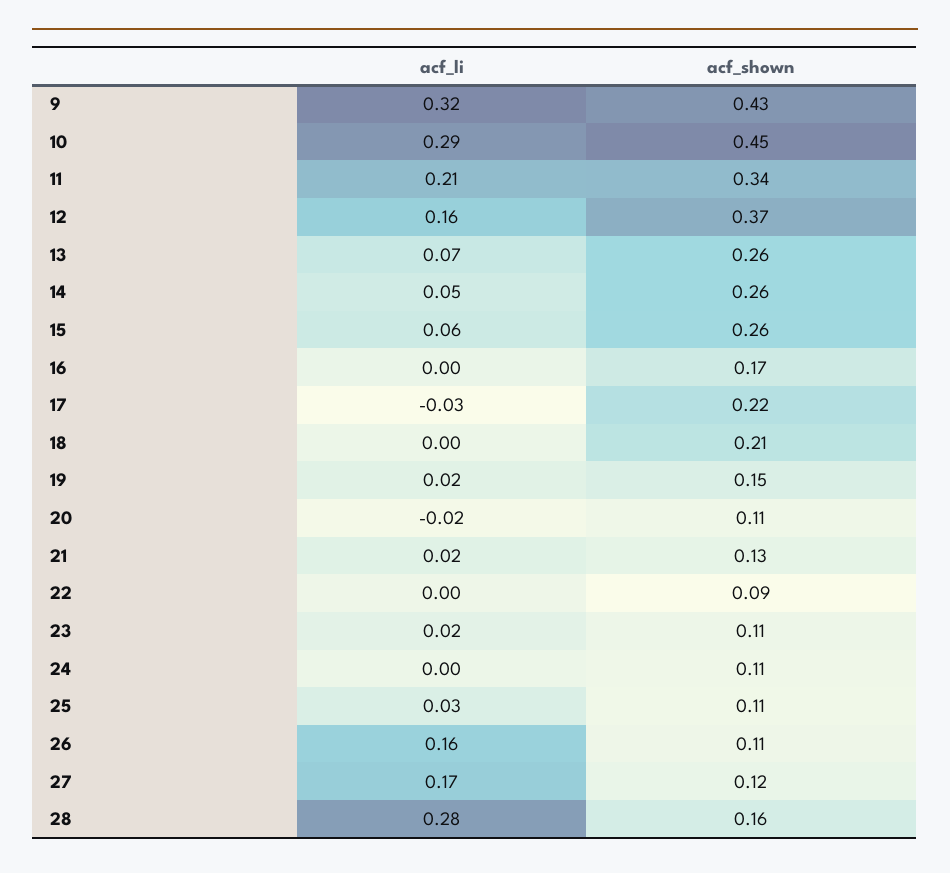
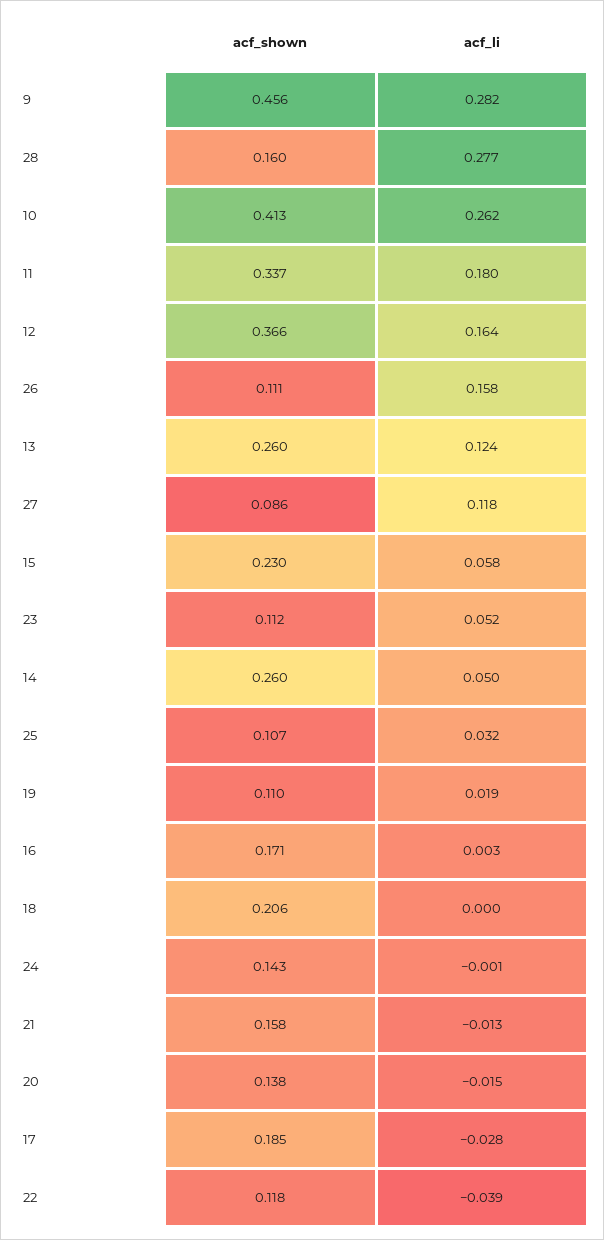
acf_li, 9: 0.32 -> 0.282
acf_shown, 9: 0.43 -> 0.456
acf_li, 10: 0.29 -> 0.262
acf_shown, 10: 0.45 -> 0.413
acf_li, 11: 0.21 -> 0.18
acf_li, 13: 0.07 -> 0.124
acf_shown, 15: 0.26 -> 0.23
acf_shown, 17: 0.22 -> 0.185
acf_shown, 19: 0.15 -> 0.11
acf_shown, 20: 0.11 -> 0.138
acf_li, 21: 0.02 -> -0.013
acf_shown, 21: 0.13 -> 0.158
acf_li, 22: 0 -> -0.039
acf_shown, 22: 0.09 -> 0.118
acf_li, 23: 0.02 -> 0.052
acf_shown, 24: 0.11 -> 0.143
acf_li, 27: 0.17 -> 0.118
acf_shown, 27: 0.12 -> 0.086

